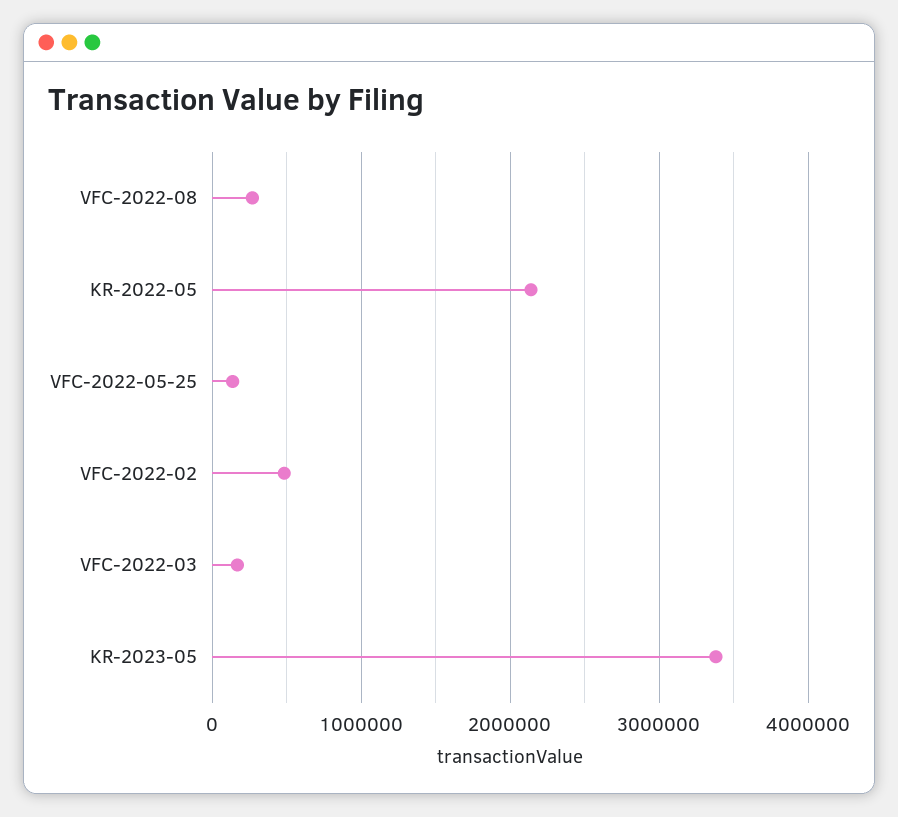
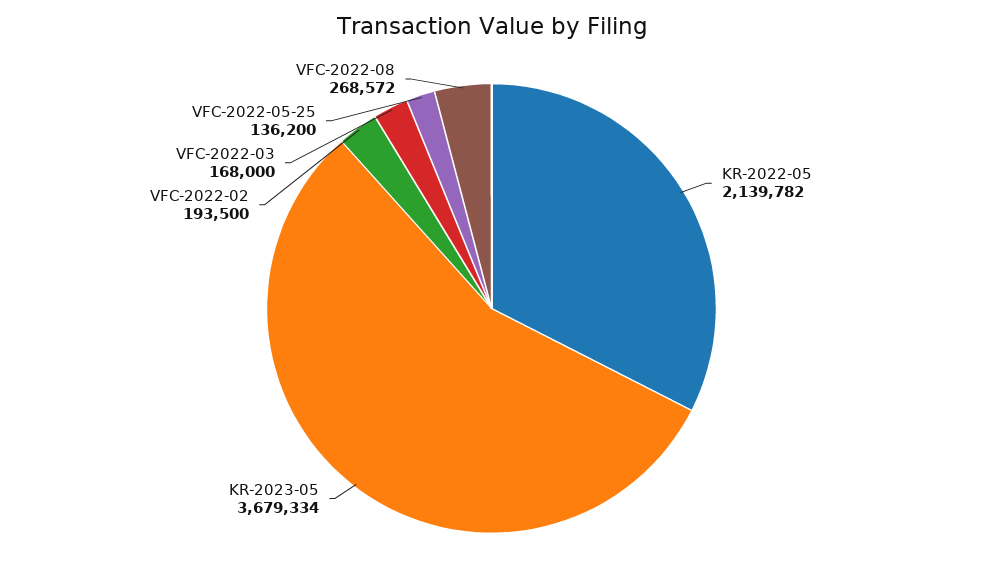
VFC-2022-02: 500000 -> 193500
KR-2023-05: 3400000 -> 3679334

